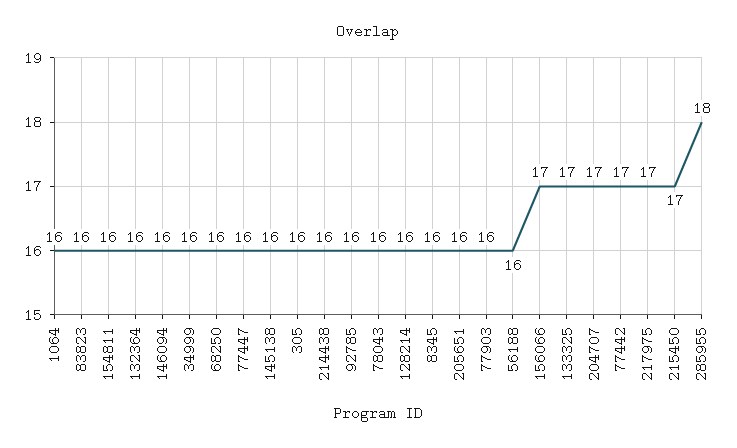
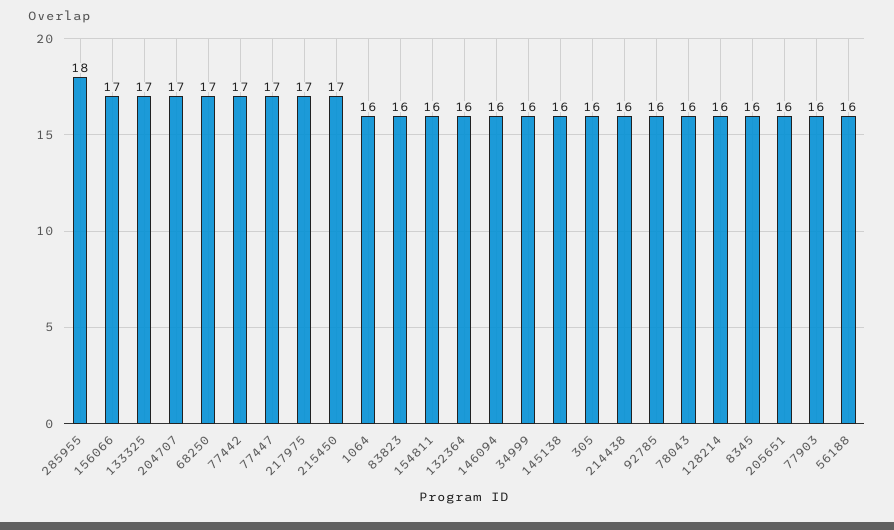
68250: 16 -> 17
77447: 16 -> 17

